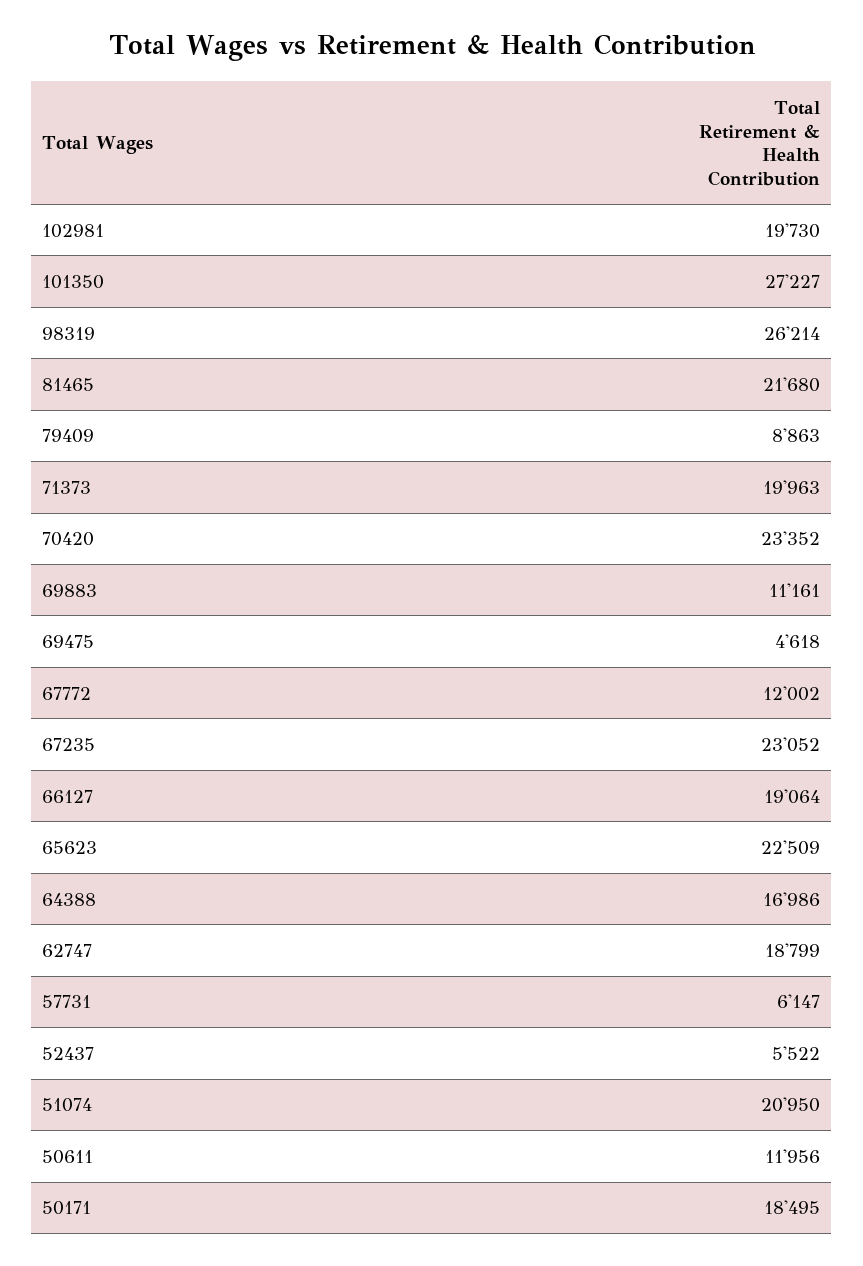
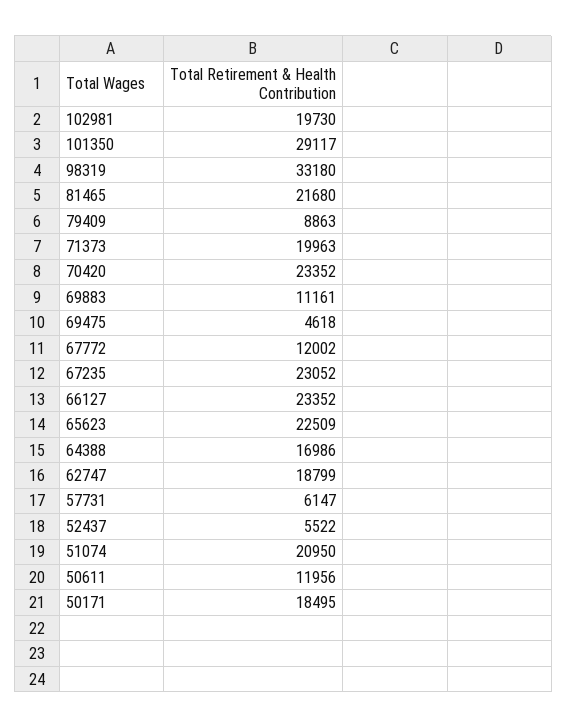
101350: 27227 -> 29117
98319: 26214 -> 33180
66127: 19064 -> 23352

